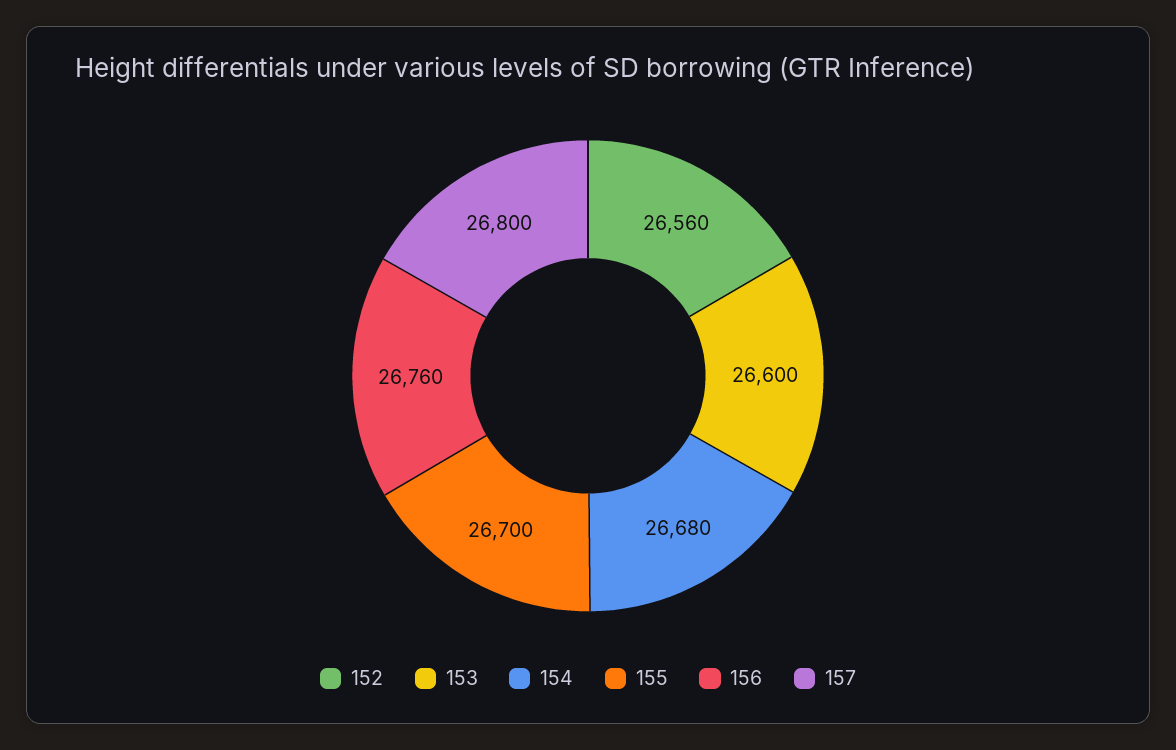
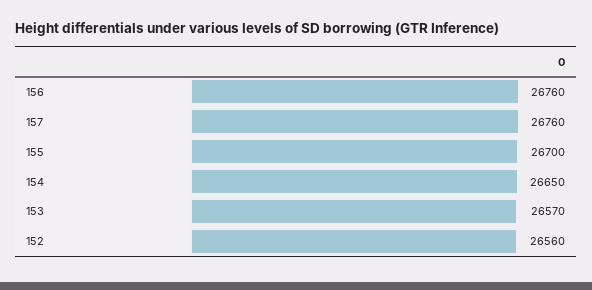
153: 26600 -> 26570
154: 26680 -> 26650
157: 26800 -> 26760

